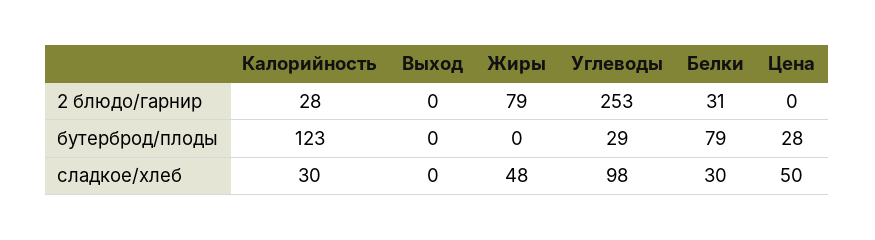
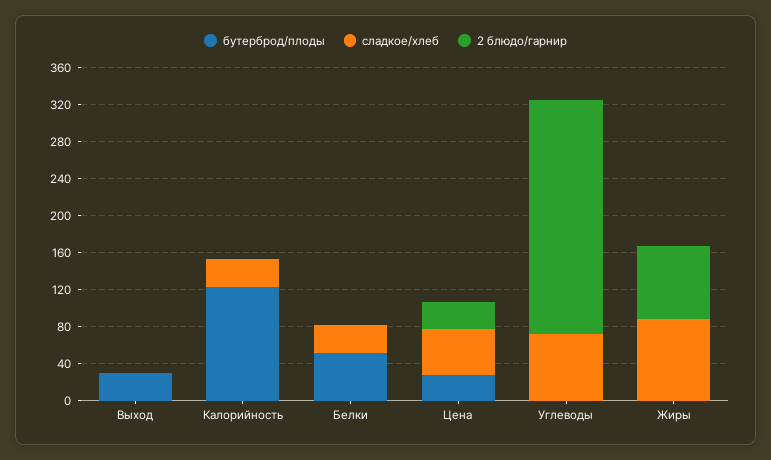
2 блюдо/гарнир, Калорийность: 28 -> 0
2 блюдо/гарнир, Белки: 31 -> 0
2 блюдо/гарнир, Цена: 0 -> 30
бутерброд/плоды, Выход: 0 -> 30
бутерброд/плоды, Углеводы: 29 -> 0
бутерброд/плоды, Белки: 79 -> 50
сладкое/хлеб, Жиры: 48 -> 90
сладкое/хлеб, Углеводы: 98 -> 70

